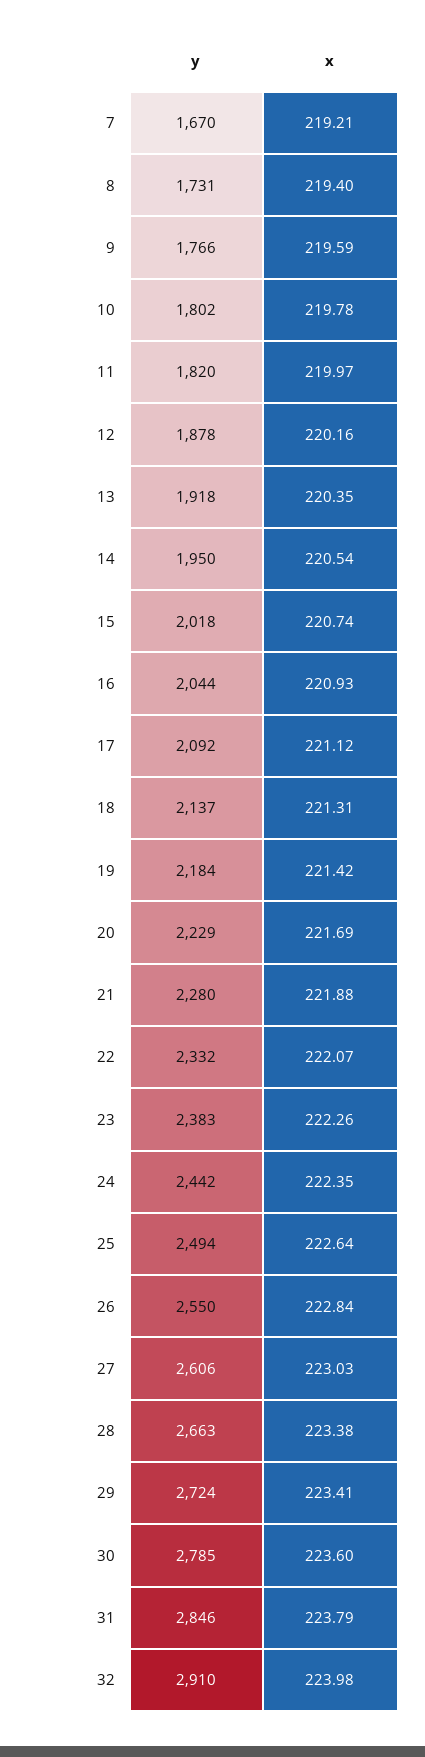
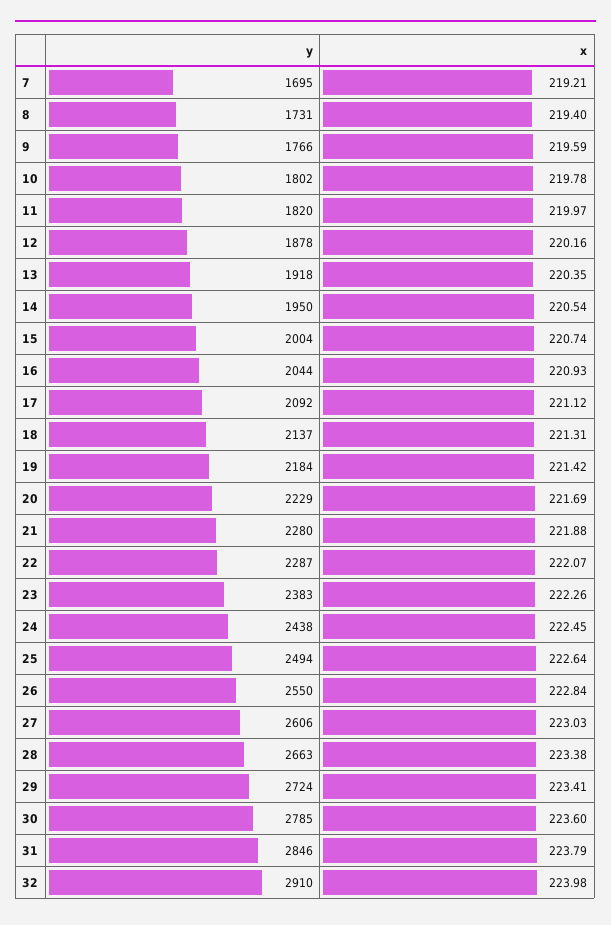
y, 7: 1670 -> 1695
y, 15: 2018 -> 2004
y, 22: 2332 -> 2287
y, 24: 2442 -> 2438
x, 24: 222.35 -> 222.45

